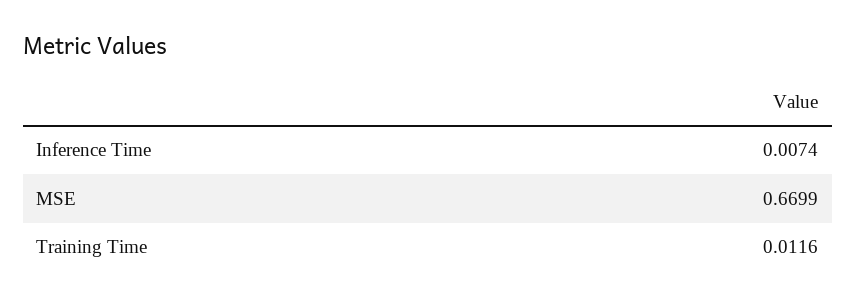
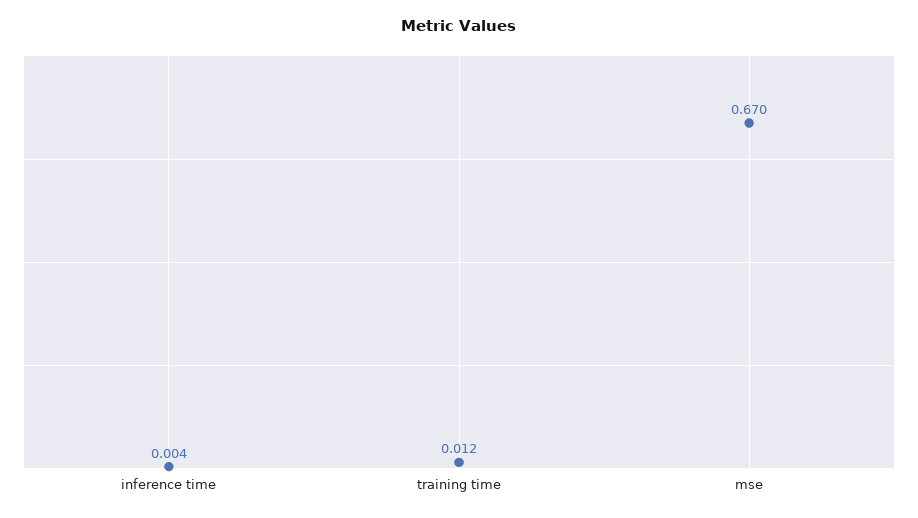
Inference Time: 0.0074 -> 0.004

